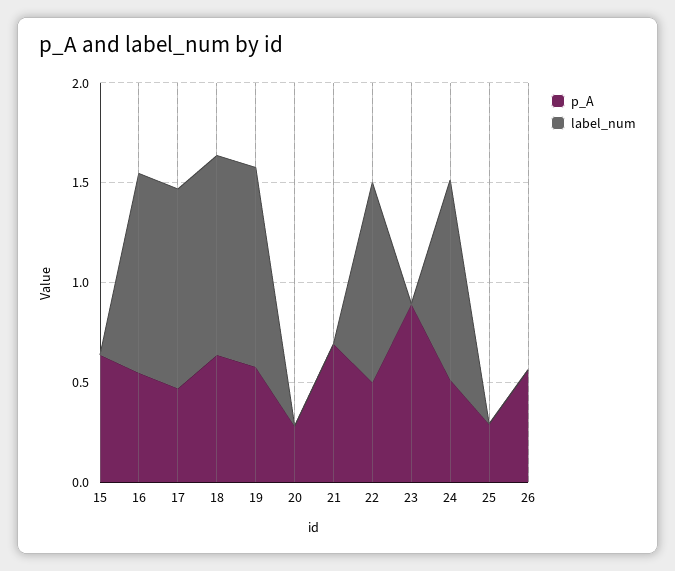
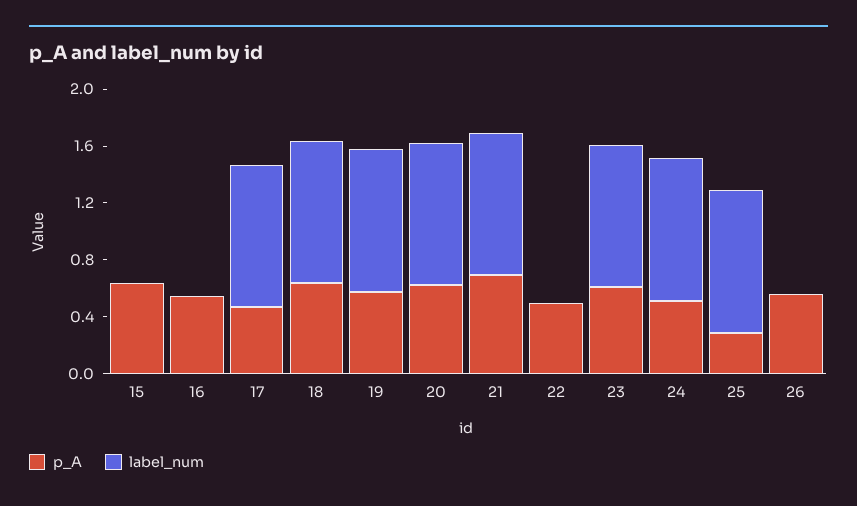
label_num, 16: 1 -> 0
p_A, 20: 0.3 -> 0.6
label_num, 20: 0 -> 1
label_num, 21: 0 -> 1
label_num, 22: 1 -> 0
p_A, 23: 0.9 -> 0.6
label_num, 23: 0 -> 1
label_num, 25: 0 -> 1

